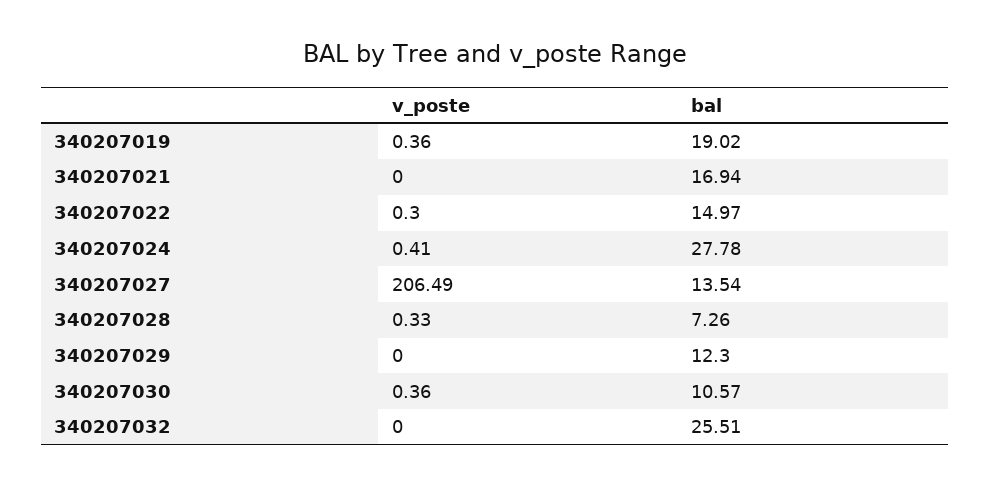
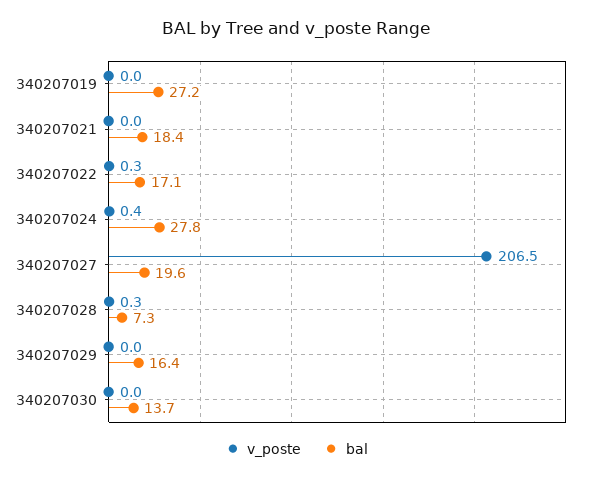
v_poste, 340207019: 0.36 -> 0
bal, 340207019: 19.02 -> 27.2
bal, 340207021: 16.94 -> 18.4
bal, 340207022: 14.97 -> 17.1
bal, 340207027: 13.54 -> 19.6
bal, 340207029: 12.3 -> 16.4
v_poste, 340207030: 0.36 -> 0
bal, 340207030: 10.57 -> 13.7
v_poste, 340207032: 0 -> none
bal, 340207032: 25.51 -> none

